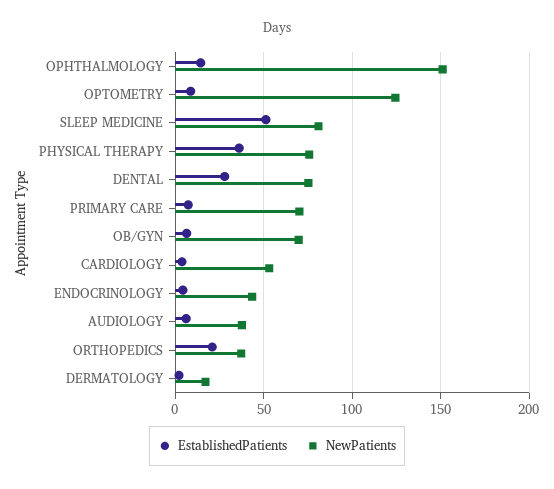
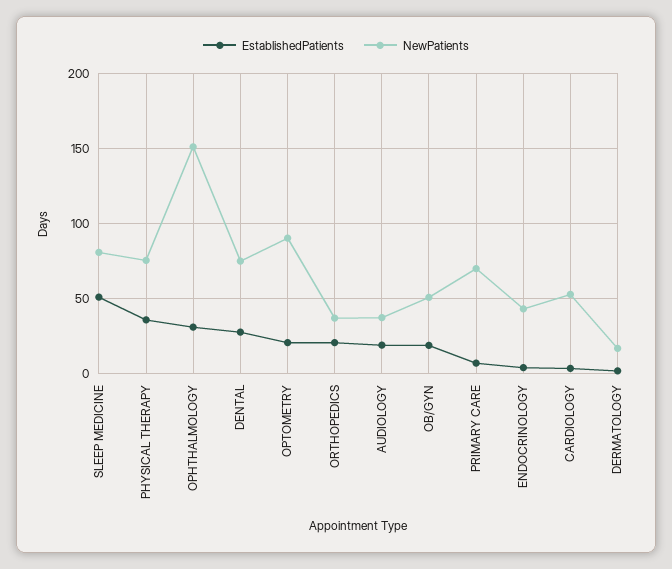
EstablishedPatients, OPHTHALMOLOGY: 15 -> 30
EstablishedPatients, OPTOMETRY: 10 -> 20
NewPatients, OPTOMETRY: 125 -> 90
EstablishedPatients, OB/GYN: 5 -> 20
NewPatients, OB/GYN: 70 -> 50
EstablishedPatients, AUDIOLOGY: 5 -> 20

